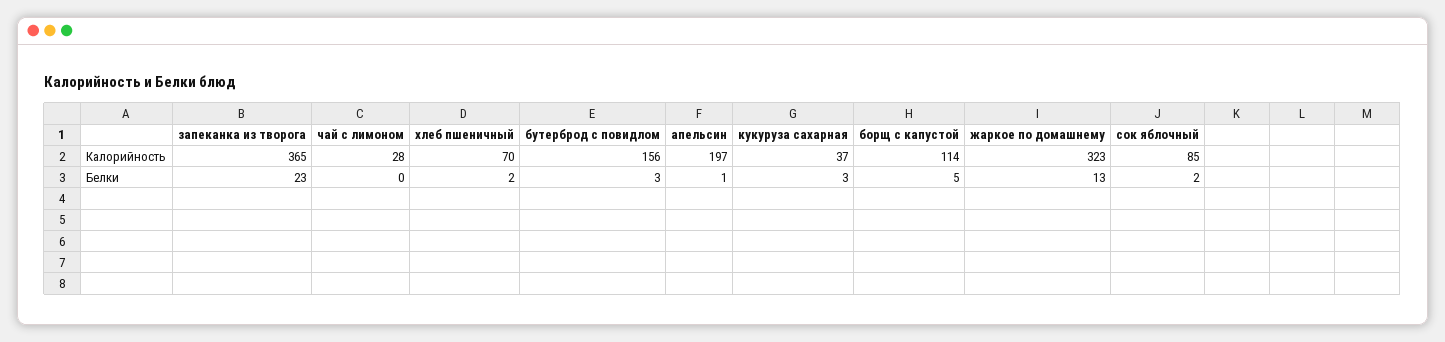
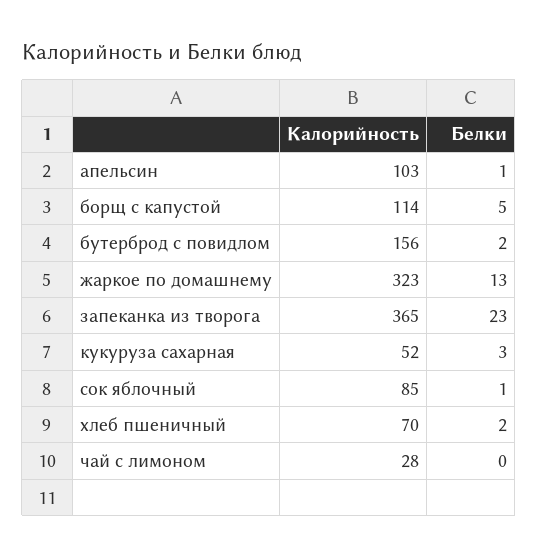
апельсин, Калорийность: 197 -> 103
кукуруза сахарная, Калорийность: 37 -> 52
бутерброд с повидлом, Белки: 3 -> 2
сок яблочный, Белки: 2 -> 1

